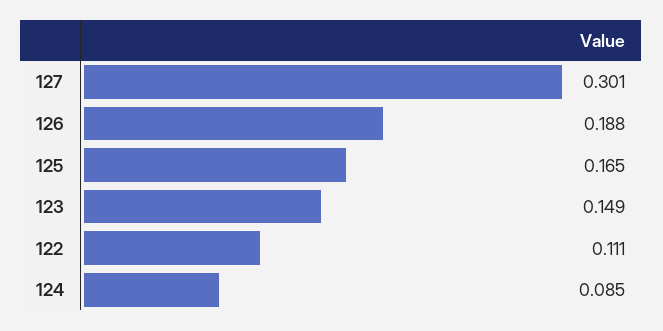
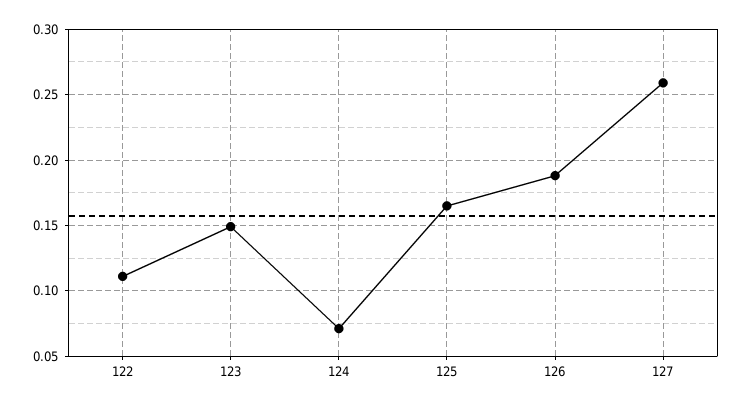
127: 0.301 -> 0.26
124: 0.085 -> 0.07

